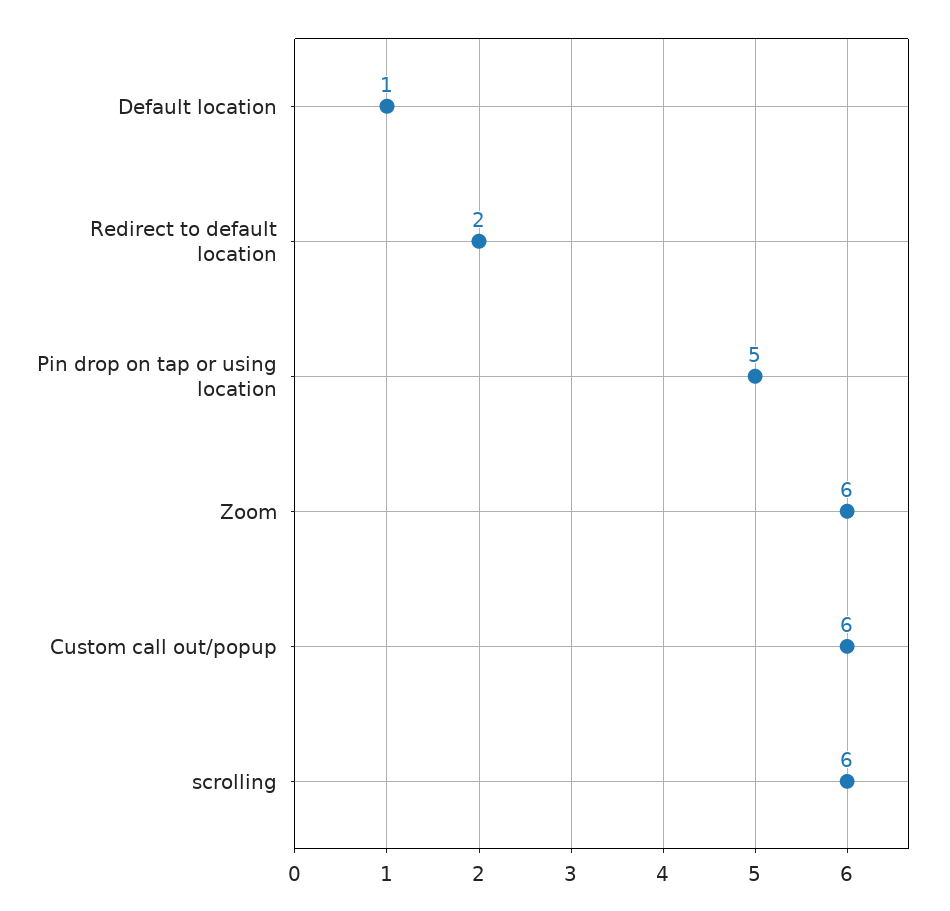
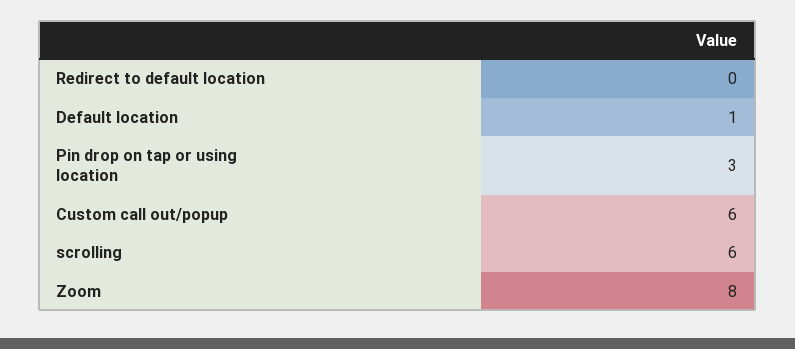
Redirect to default location: 2 -> 0
Pin drop on tap or using location: 5 -> 3
Zoom: 6 -> 8

